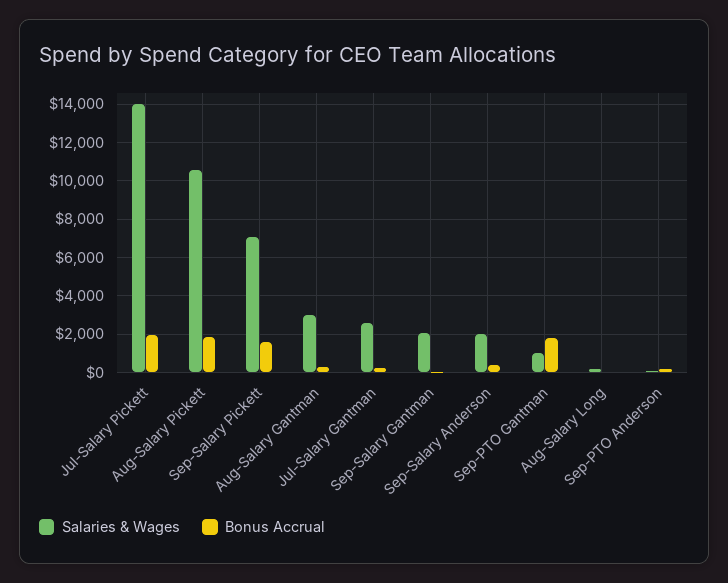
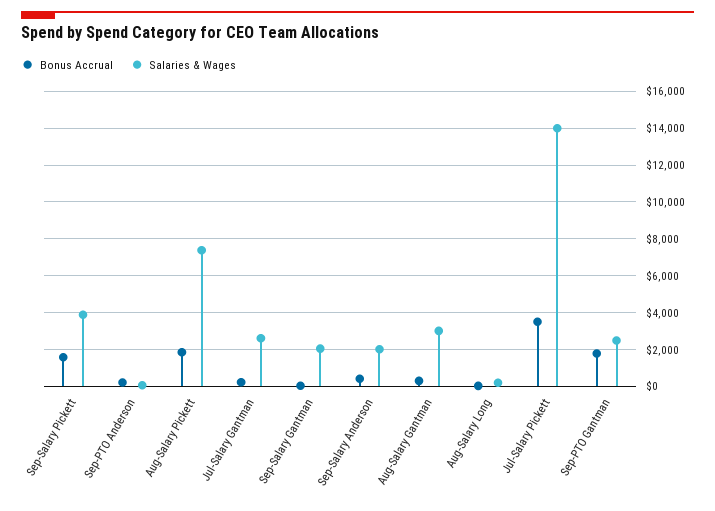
Bonus Accrual, Jul-Salary Pickett: 2000 -> 3500
Salaries & Wages, Aug-Salary Pickett: 10500 -> 7500
Salaries & Wages, Sep-Salary Pickett: 7000 -> 4000
Salaries & Wages, Sep-PTO Gantman: 1000 -> 2500

